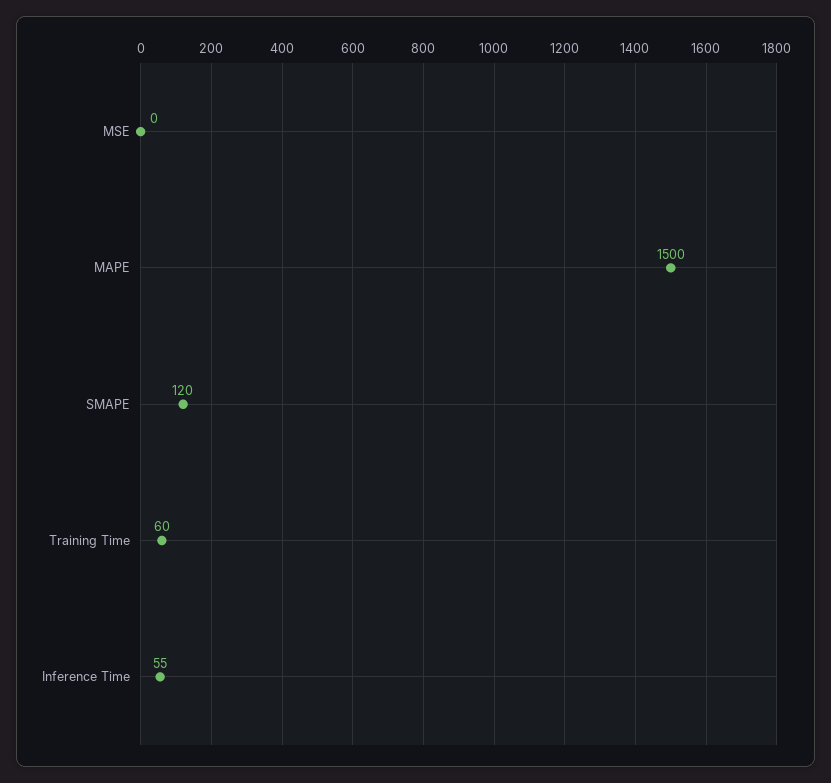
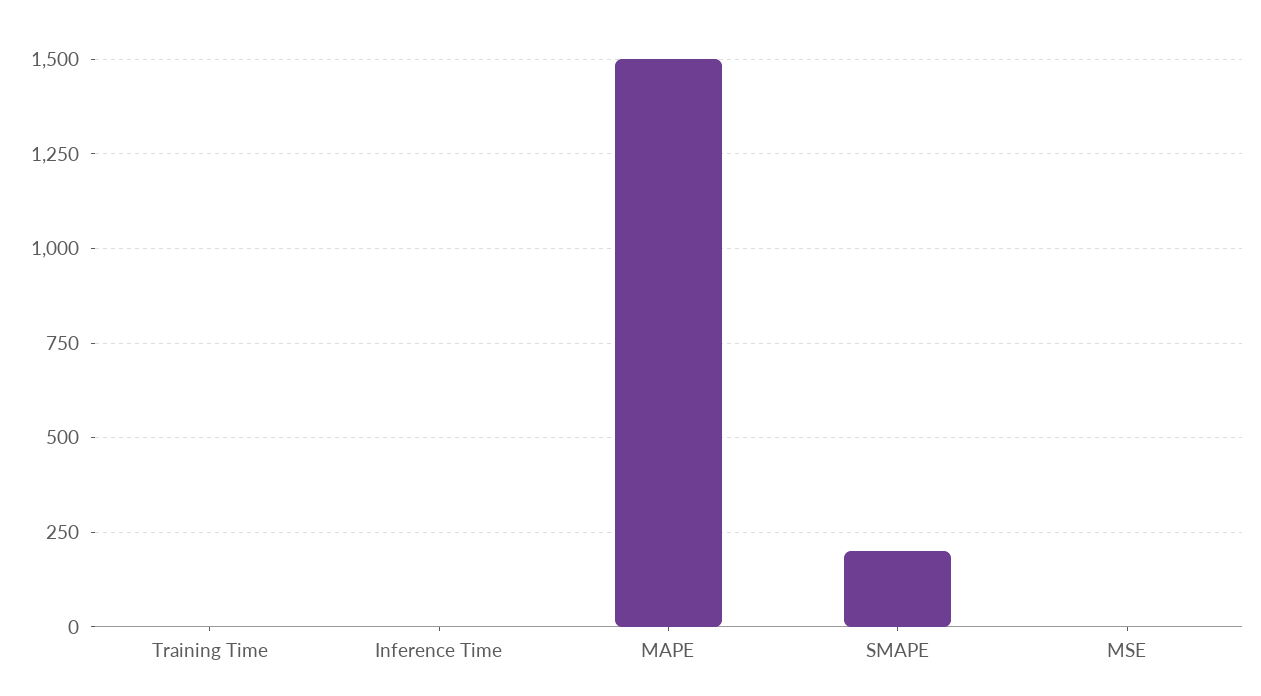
SMAPE: 120 -> 200
Training Time: 60 -> 0
Inference Time: 55 -> 0

